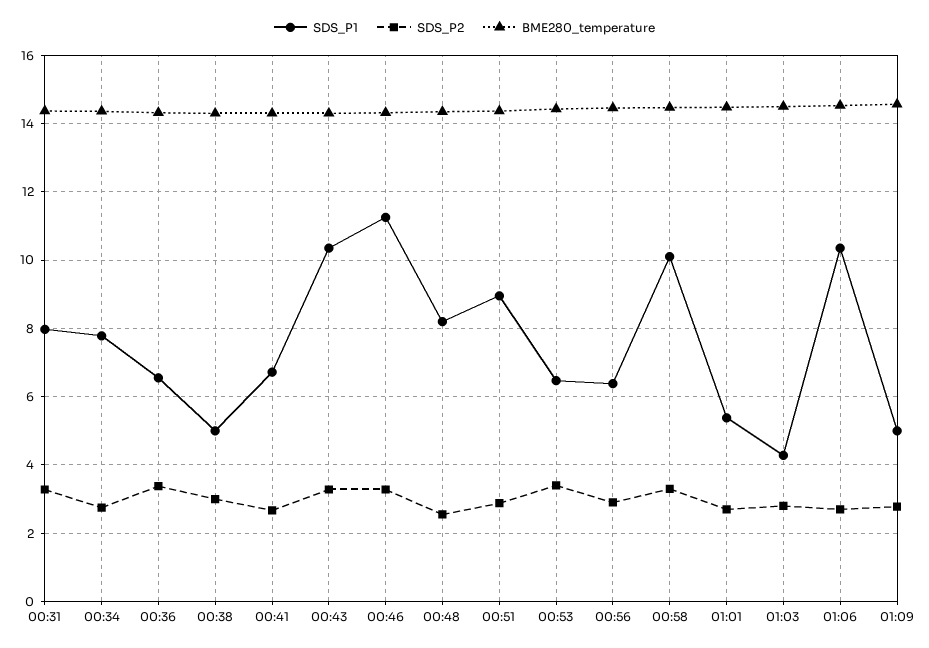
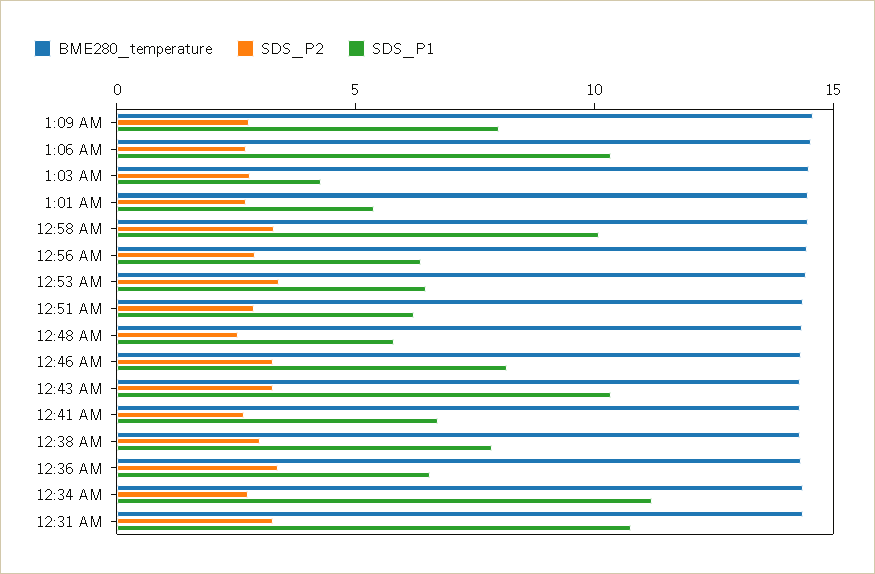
SDS_P1, 00:31: 8 -> 11
SDS_P1, 00:34: 7.8 -> 11
SDS_P1, 00:38: 5 -> 8
SDS_P1, 00:46: 11.2 -> 8
SDS_P1, 00:48: 8.2 -> 6
SDS_P1, 00:51: 9 -> 6
SDS_P1, 01:09: 5 -> 8

